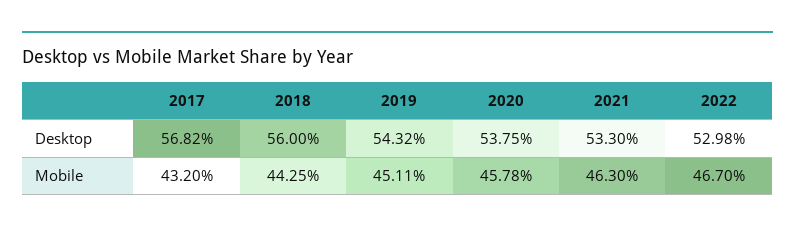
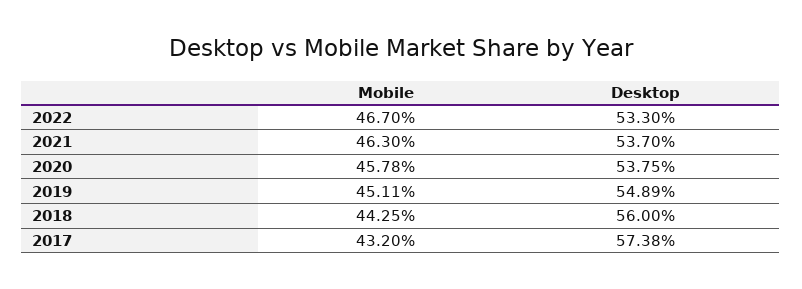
2017, Desktop: 56.82 -> 57.38
2019, Desktop: 54.32 -> 54.89
2021, Desktop: 53.3 -> 53.7
2022, Desktop: 52.98 -> 53.3

